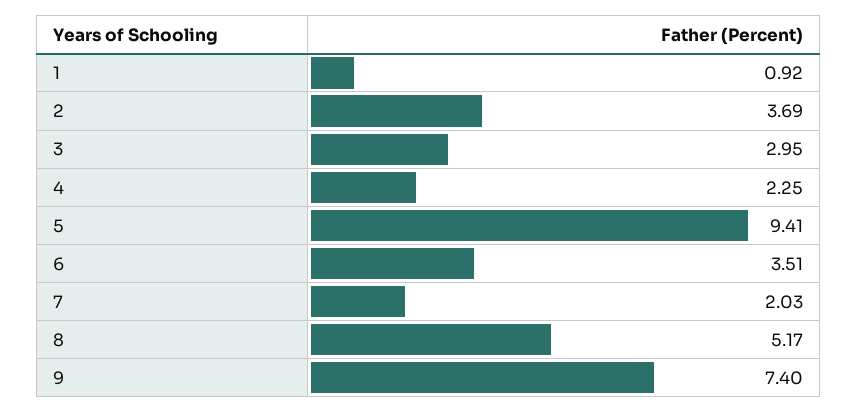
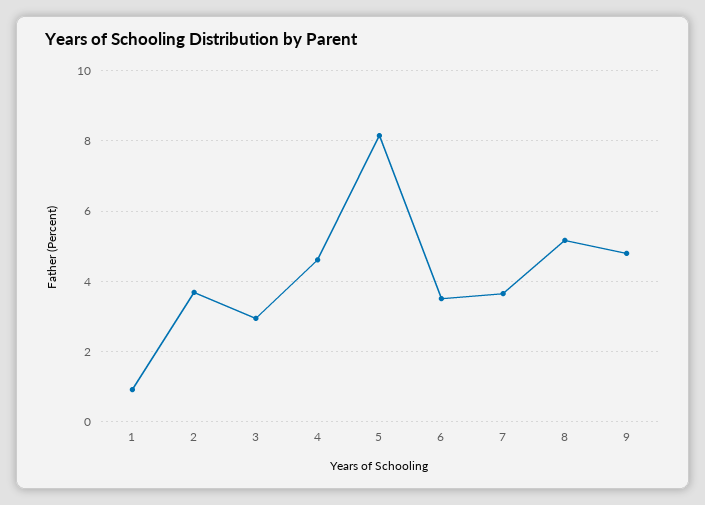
4: 2.25 -> 4.6
5: 9.41 -> 8.2
7: 2.03 -> 3.6
9: 7.4 -> 4.8

